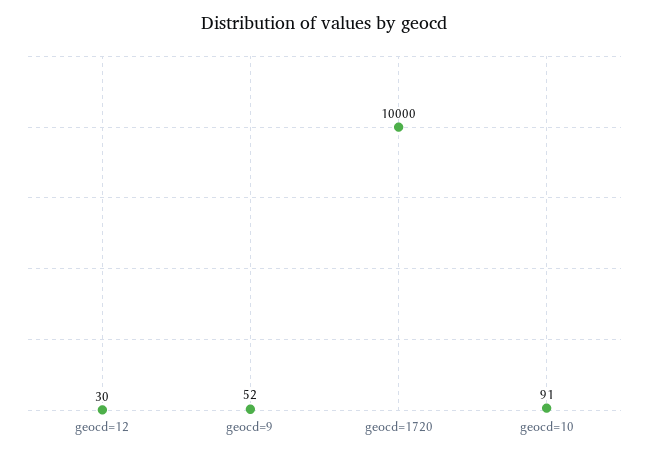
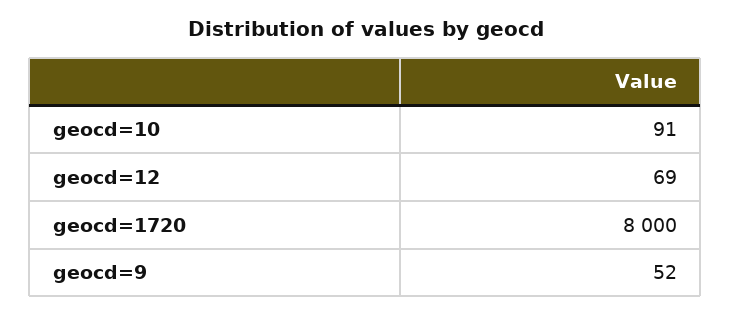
geocd=12: 30 -> 69
geocd=1720: 10000 -> 8000

